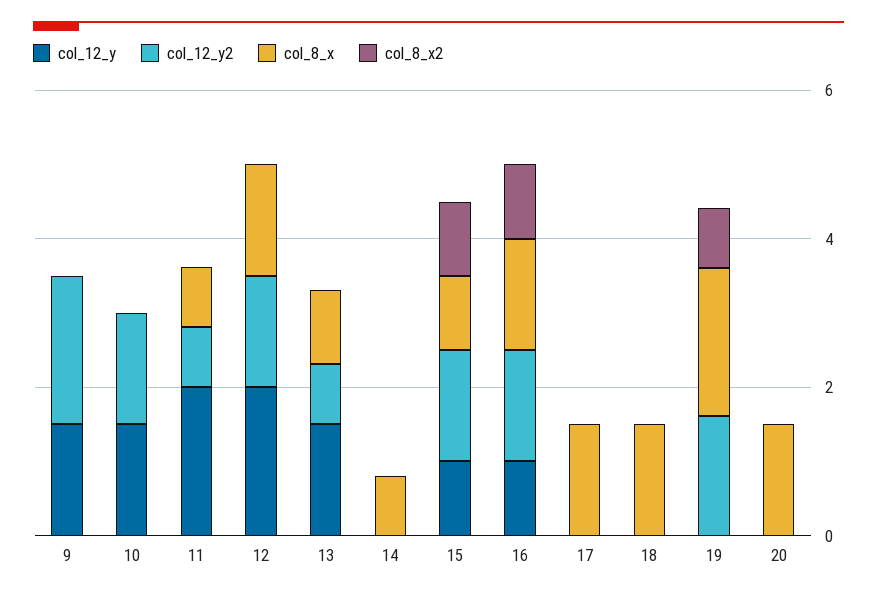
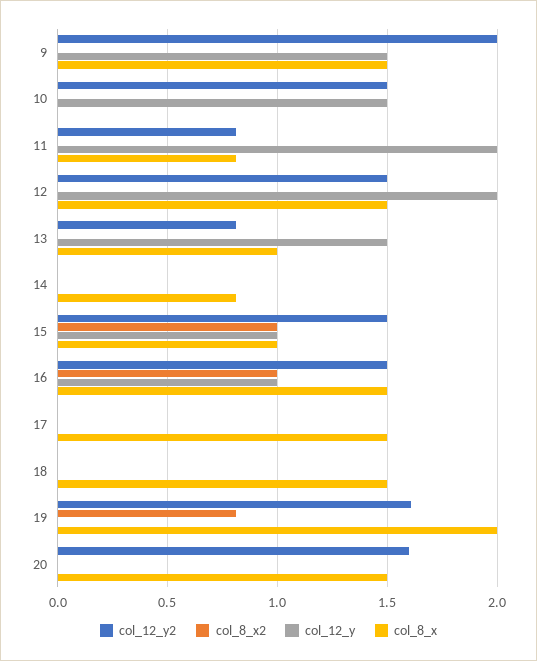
col_8_x, 9: 0 -> 1.5
col_12_y2, 20: 0 -> 1.6

